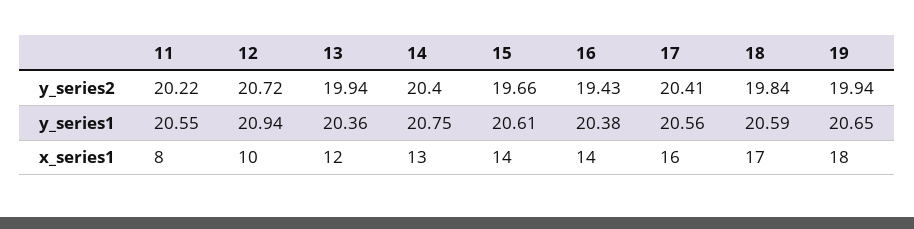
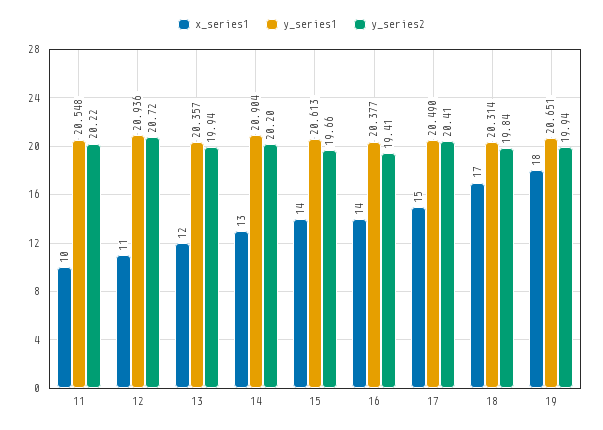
y_series2, 14: 20.4 -> 20.2
y_series2, 16: 19.43 -> 19.41
y_series1, 14: 20.75 -> 20.904
y_series1, 17: 20.56 -> 20.49
y_series1, 18: 20.59 -> 20.314
x_series1, 11: 8 -> 10
x_series1, 12: 10 -> 11
x_series1, 17: 16 -> 15

